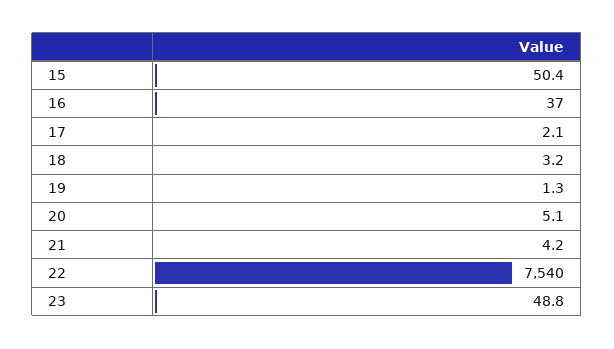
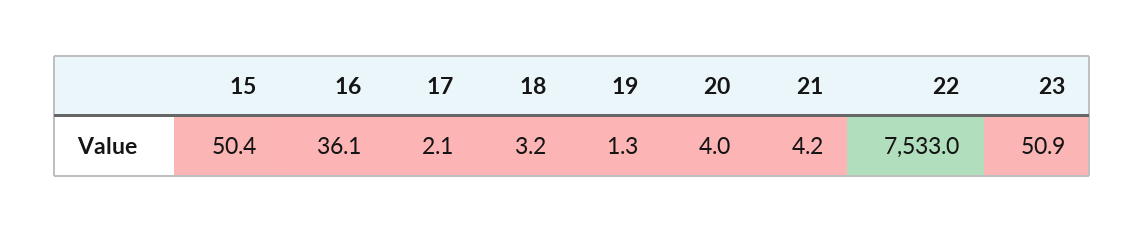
16: 37 -> 36.1
20: 5.1 -> 4
22: 7540 -> 7533
23: 48.8 -> 50.9

